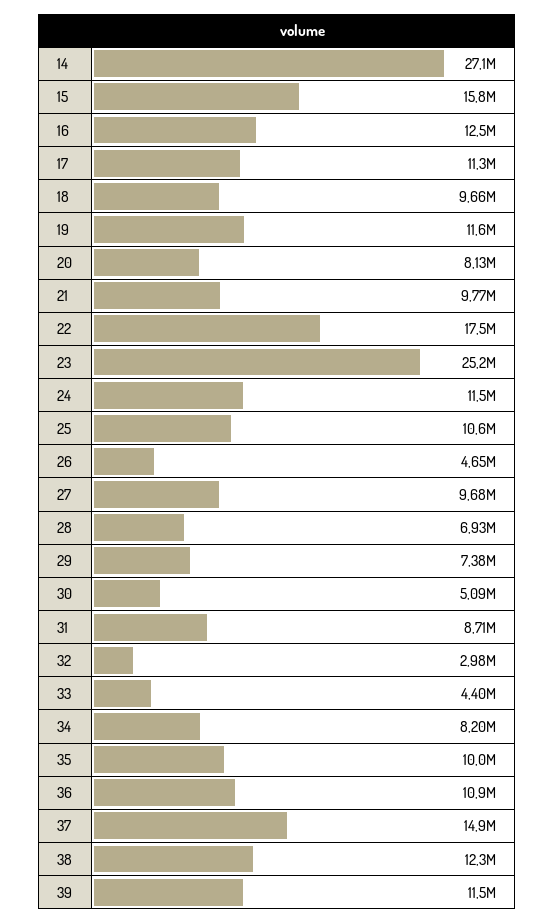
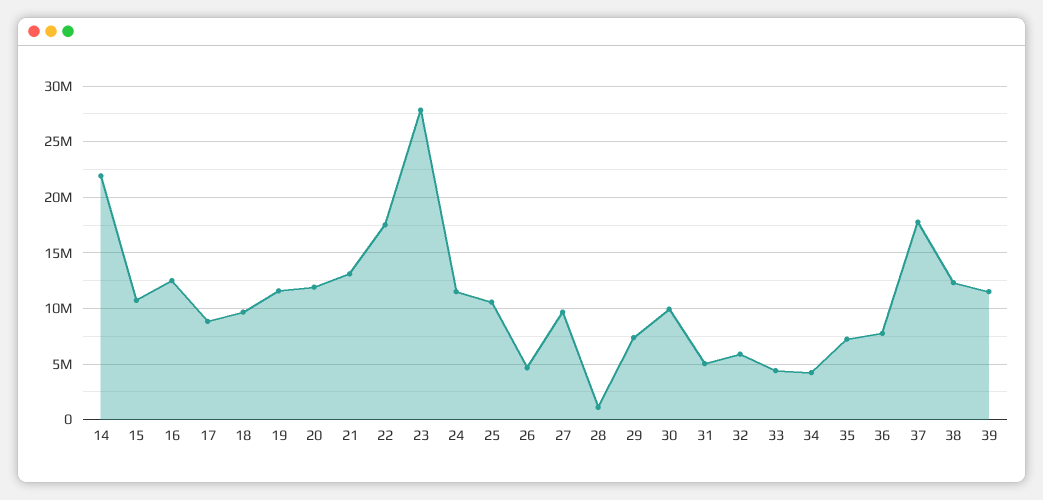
14: 27100000 -> 22000000
15: 15800000 -> 11000000
17: 11300000 -> 9000000
20: 8130000 -> 12000000
21: 9770000 -> 13000000
23: 25200000 -> 28000000
28: 6930000 -> 1000000
30: 5090000 -> 10000000
31: 8710000 -> 5000000
32: 2980000 -> 6000000
34: 8200000 -> 4000000
35: 10000000 -> 7000000
36: 10900000 -> 8000000
37: 14900000 -> 18000000

